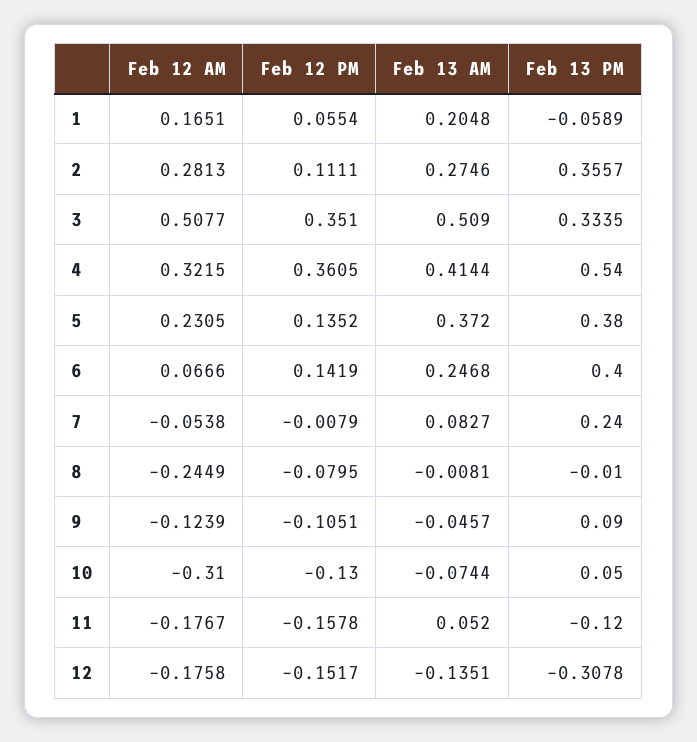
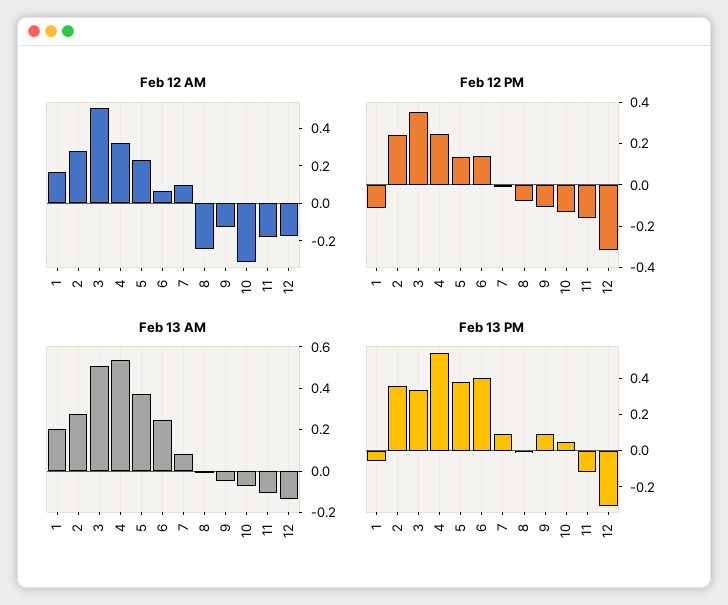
Feb 12 PM, 1: 0.0554 -> -0.1
Feb 12 PM, 2: 0.1111 -> 0.25
Feb 12 PM, 4: 0.3605 -> 0.25
Feb 13 AM, 4: 0.4144 -> 0.55
Feb 12 AM, 7: -0.0538 -> 0.1
Feb 13 PM, 7: 0.24 -> 0.1
Feb 13 AM, 11: 0.052 -> -0.1
Feb 12 PM, 12: -0.1517 -> -0.3

